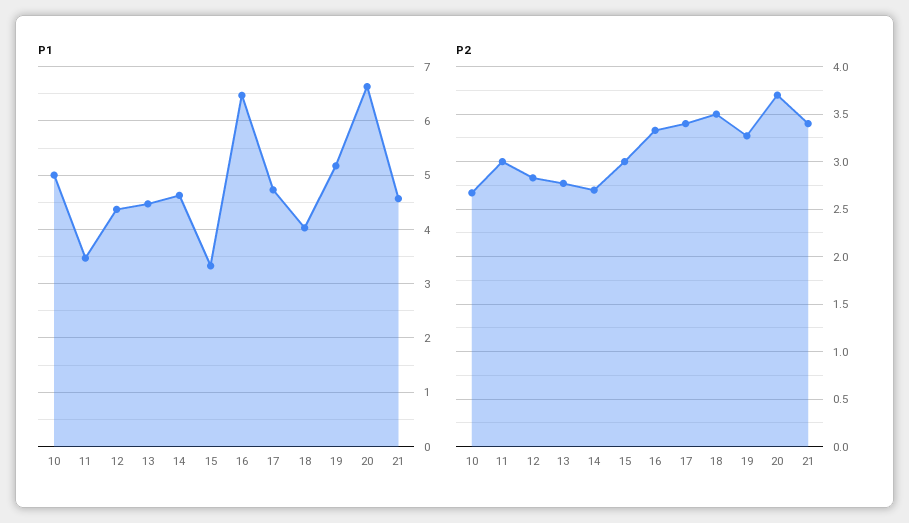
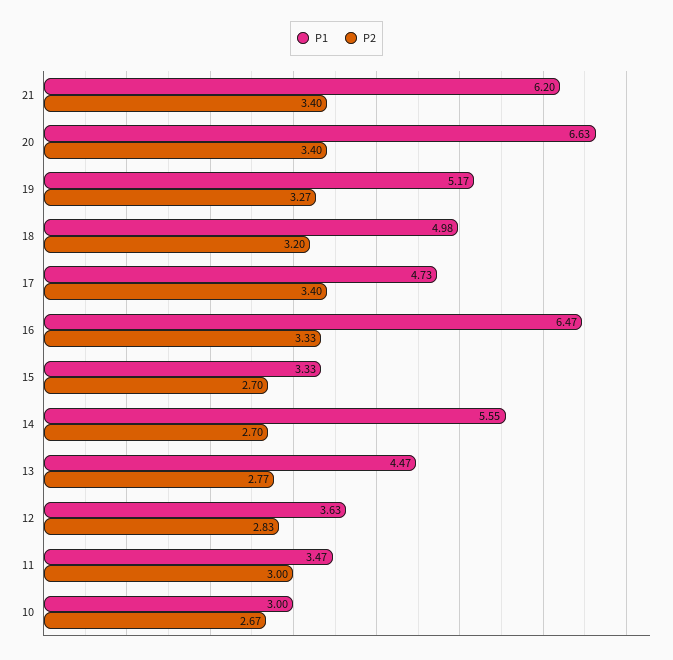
P1, 10: 5 -> 3
P1, 12: 4.4 -> 3.63
P1, 14: 4.6 -> 5.55
P1, 18: 4 -> 4.98
P1, 21: 4.6 -> 6.2
P2, 15: 3 -> 2.7
P2, 18: 3.5 -> 3.2
P2, 20: 3.7 -> 3.4

